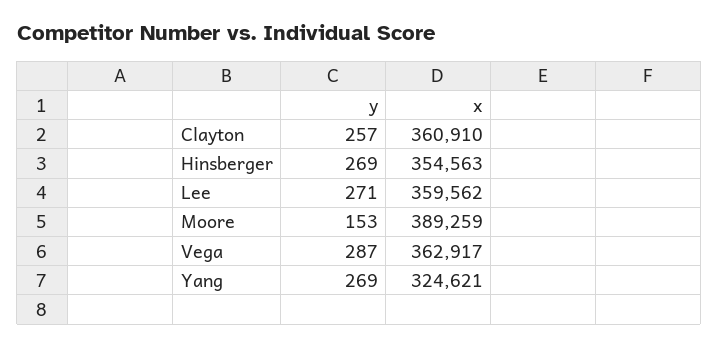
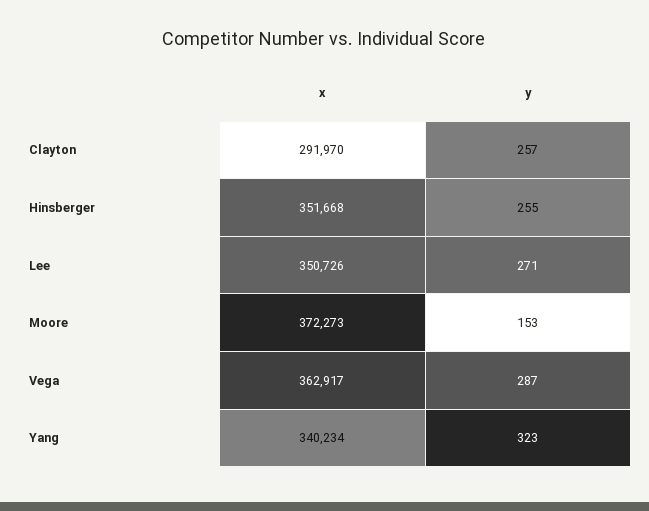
x, Clayton: 360910 -> 291970
y, Hinsberger: 269 -> 255
x, Hinsberger: 354563 -> 351668
x, Lee: 359562 -> 350726
x, Moore: 389259 -> 372273
y, Yang: 269 -> 323
x, Yang: 324621 -> 340234

